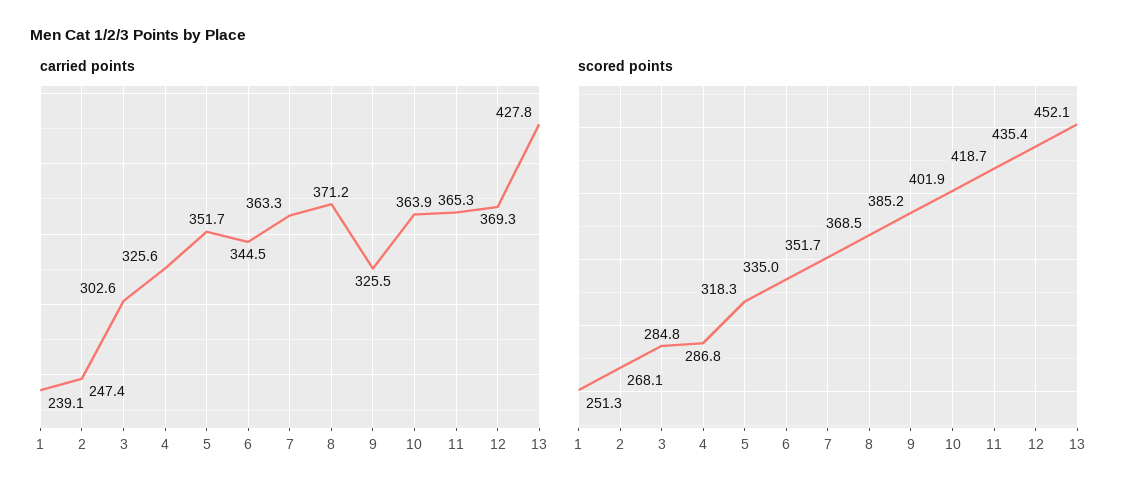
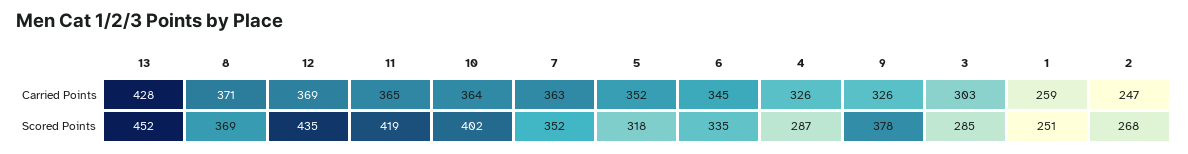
carried points, 1: 239.1 -> 259
scored points, 9: 385.2 -> 378

